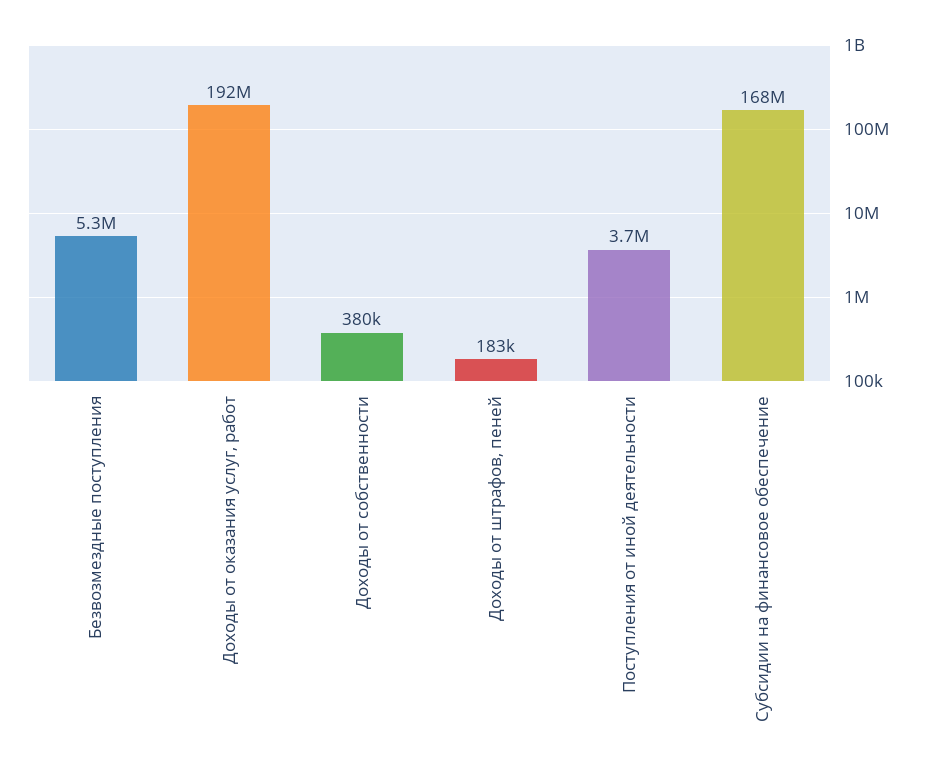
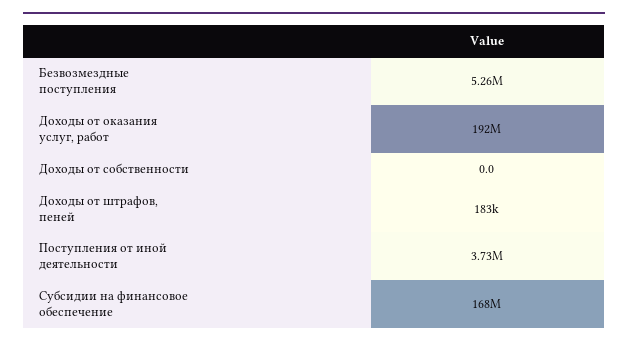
Доходы от собственности: 380000 -> 0

